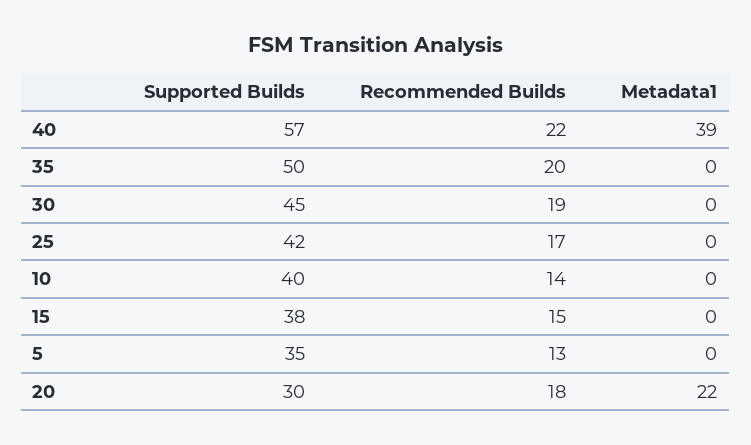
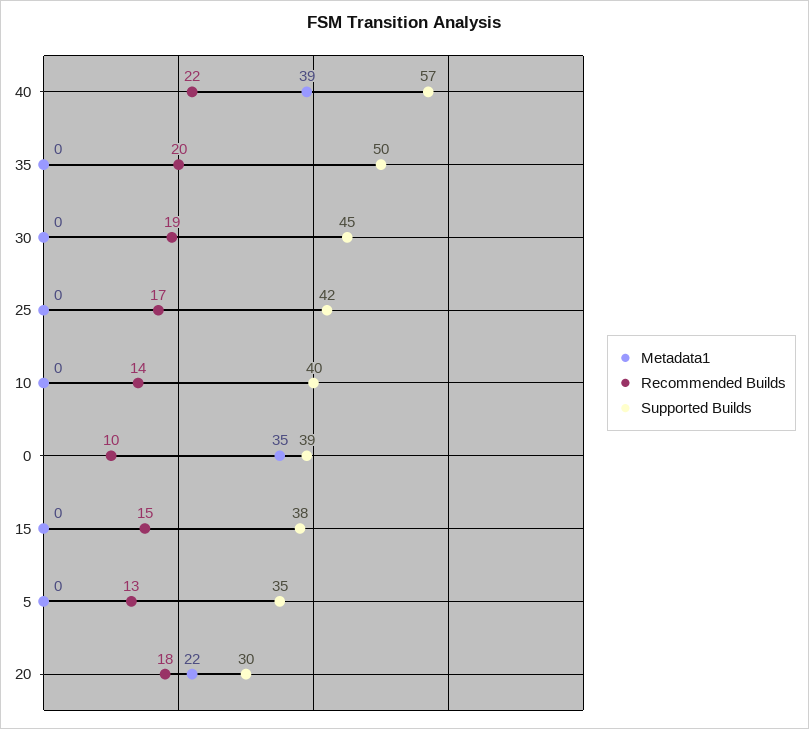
Metadata1, 0: none -> 35
Recommended Builds, 0: none -> 10
Supported Builds, 0: none -> 39

